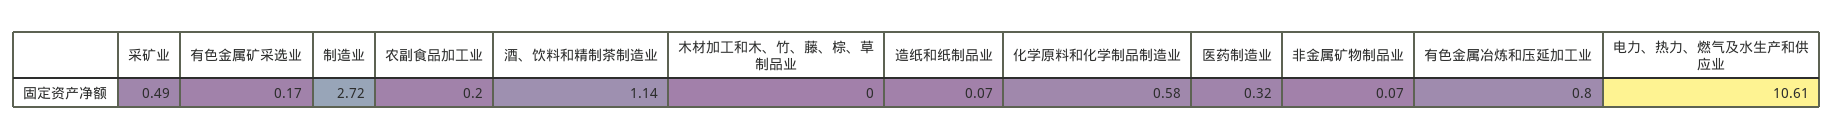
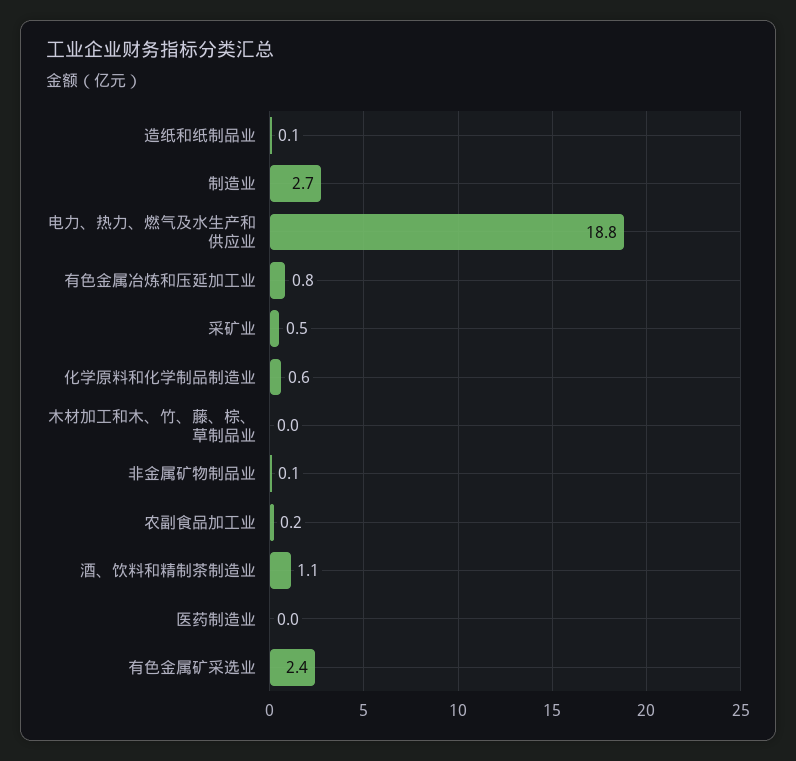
有色金属矿采选业: 0.17 -> 2.4
医药制造业: 0.32 -> 0
电力、热力、燃气及水生产和供应业: 10.61 -> 18.8

